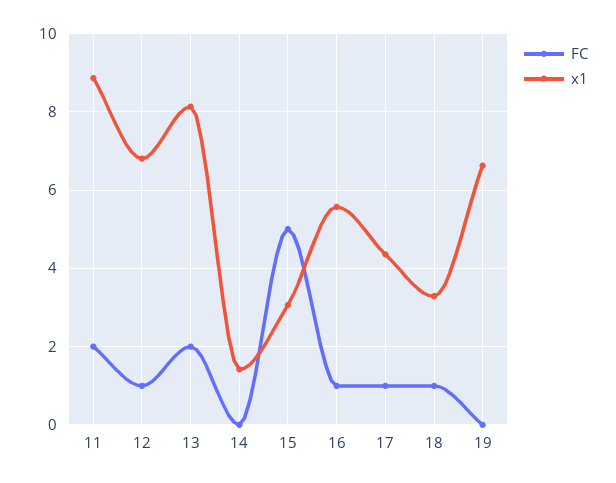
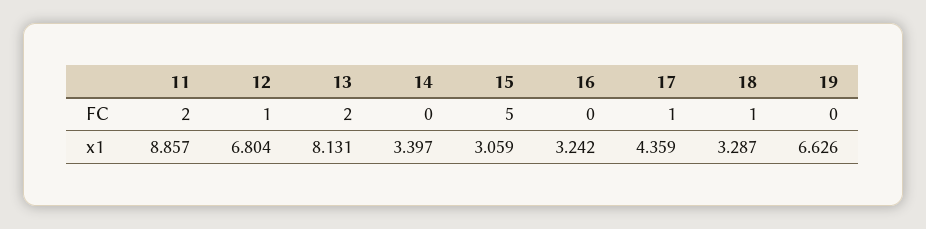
x1, 14: 1.4 -> 3.397
FC, 16: 1 -> 0
x1, 16: 5.6 -> 3.242

